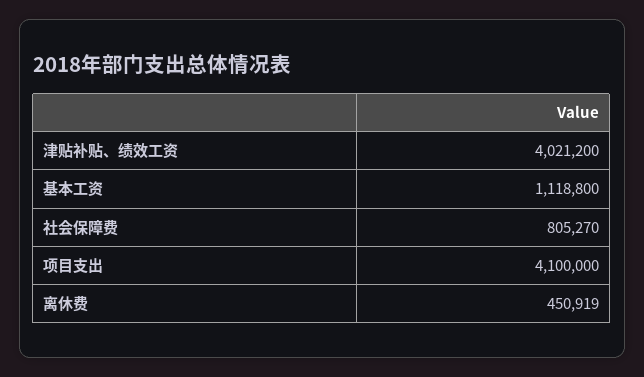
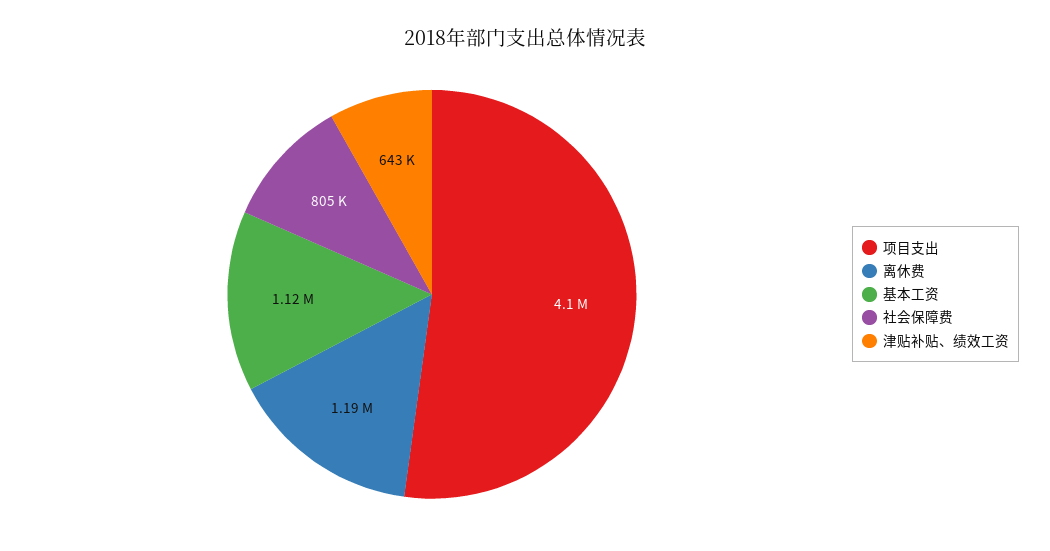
津贴补贴、绩效工资: 4021200 -> 643000
离休费: 450919 -> 1190000

